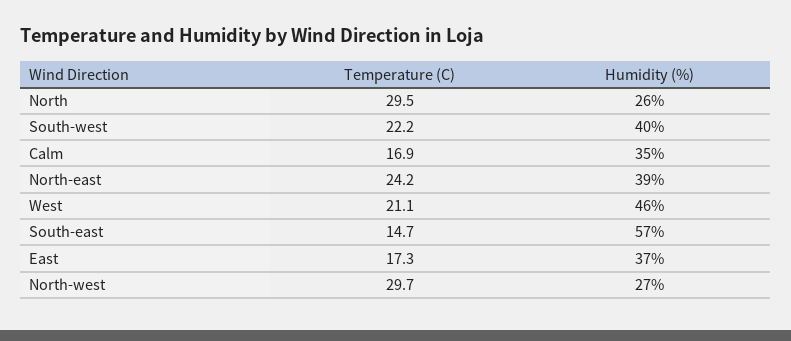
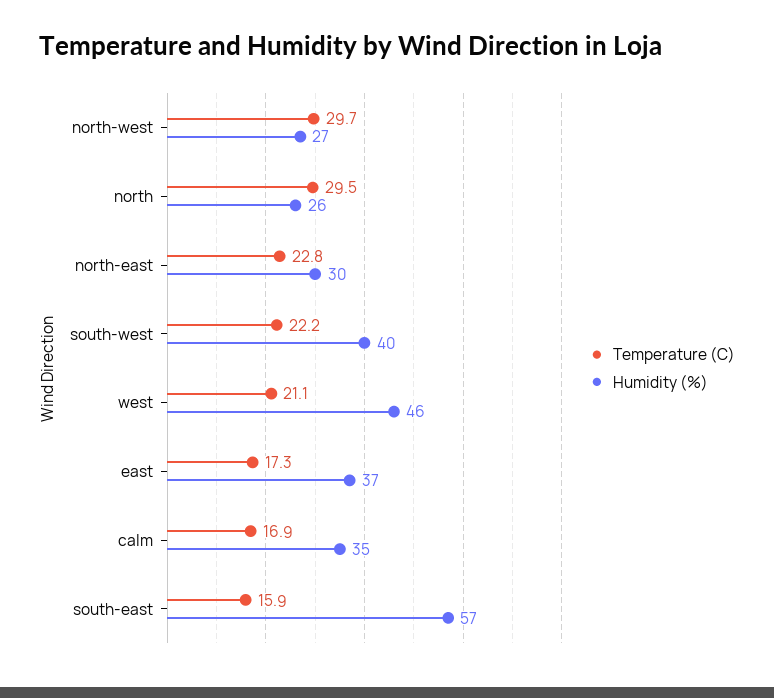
Temperature (C), North-east: 24.2 -> 22.8
Humidity (%), North-east: 39 -> 30
Temperature (C), South-east: 14.7 -> 15.9

